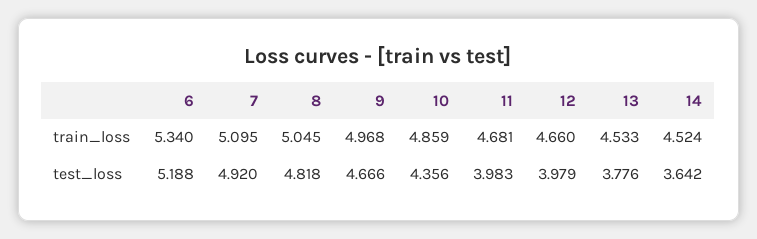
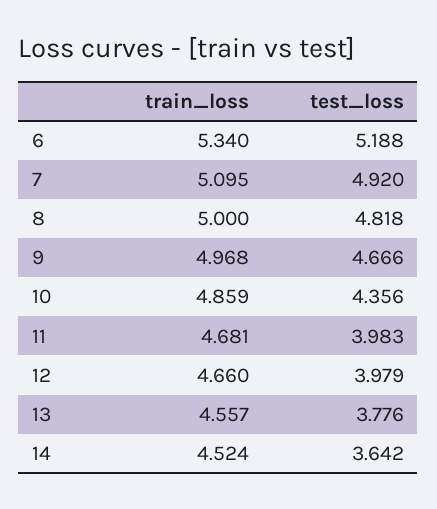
8, train_loss: 5.045 -> 5
13, train_loss: 4.533 -> 4.557

